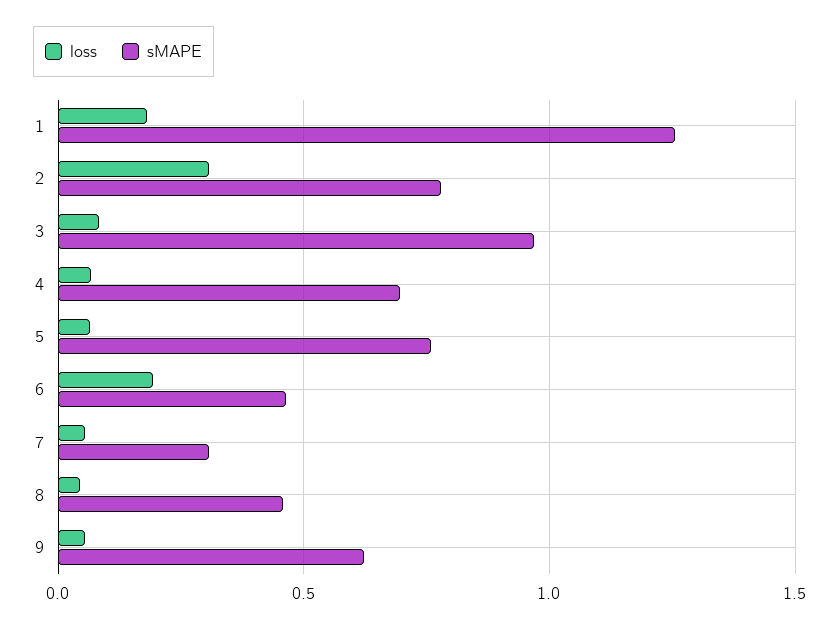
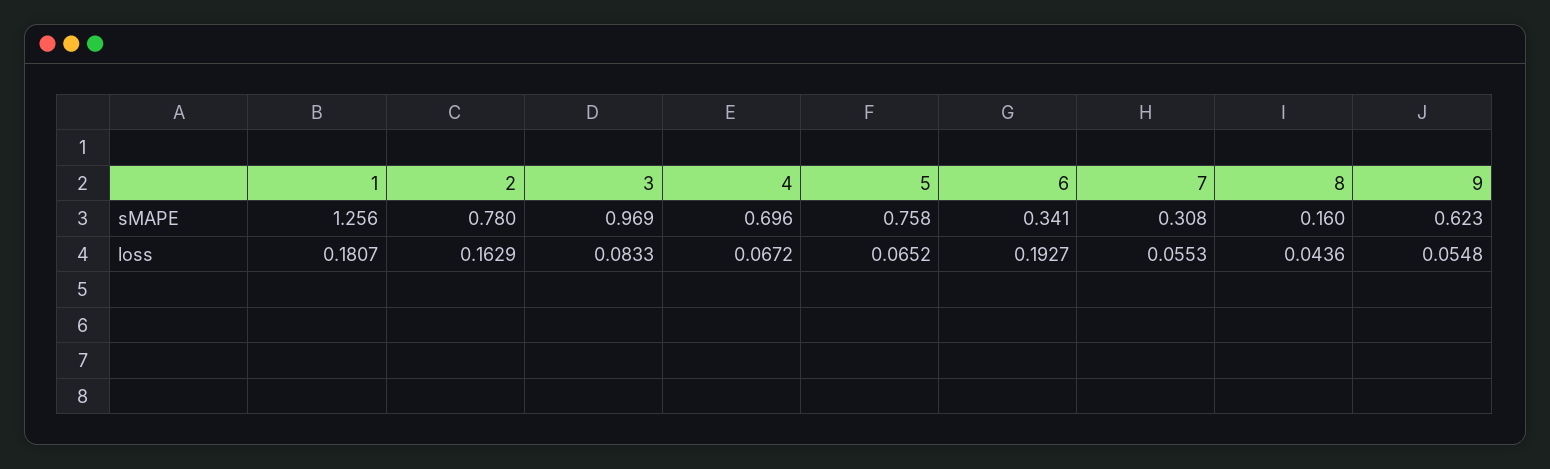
loss, 2: 0.3 -> 0.1629
sMAPE, 6: 0.45 -> 0.341
sMAPE, 8: 0.45 -> 0.16

